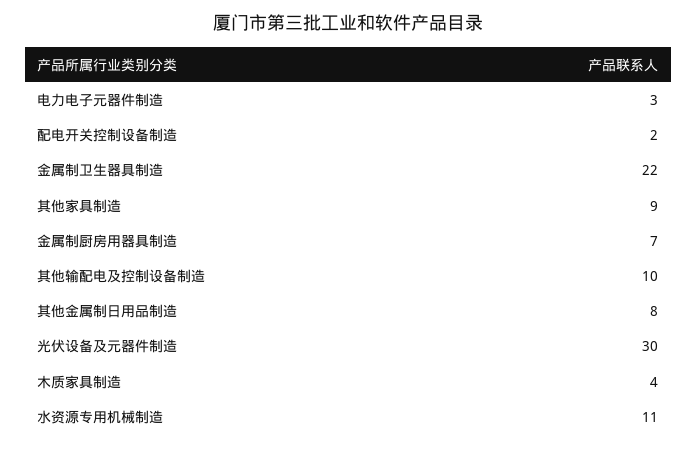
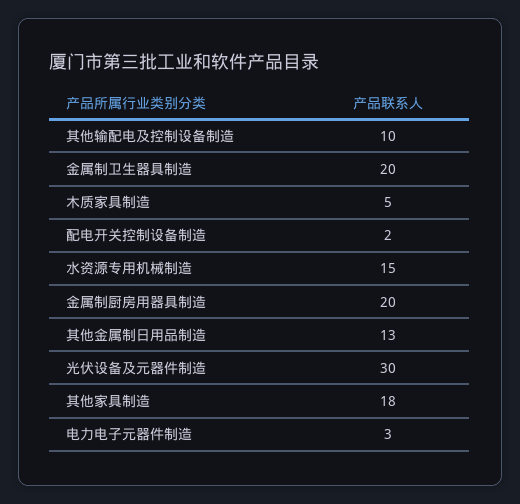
金属制卫生器具制造: 22 -> 20
其他家具制造: 9 -> 18
金属制厨房用器具制造: 7 -> 20
其他金属制日用品制造: 8 -> 13
木质家具制造: 4 -> 5
水资源专用机械制造: 11 -> 15

